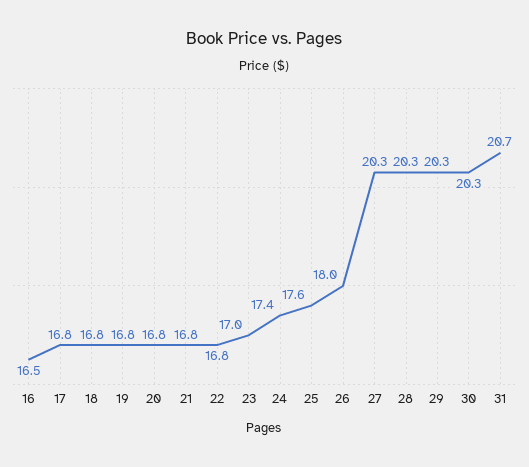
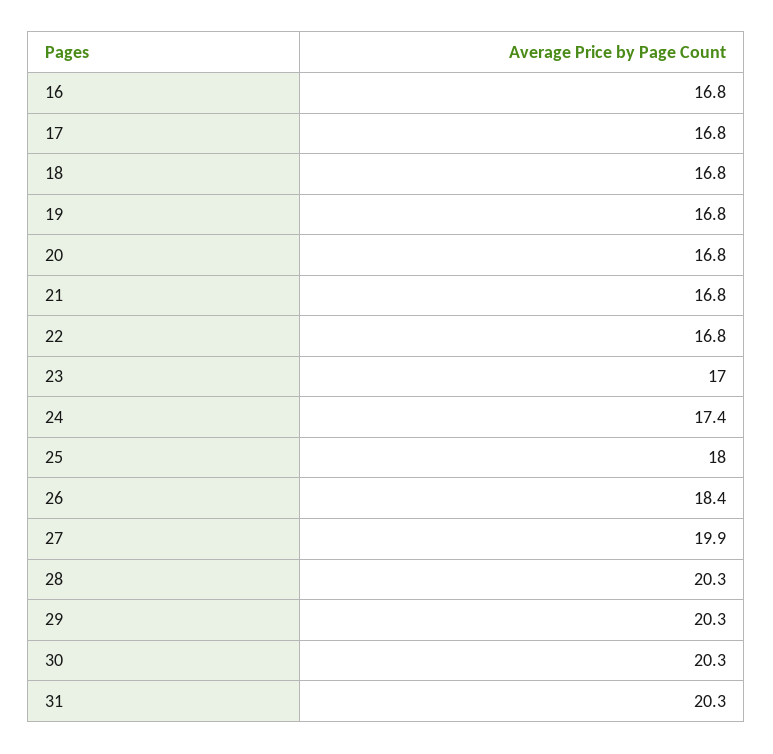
16: 16.5 -> 16.8
25: 17.6 -> 18
26: 18 -> 18.4
27: 20.3 -> 19.9
31: 20.7 -> 20.3

